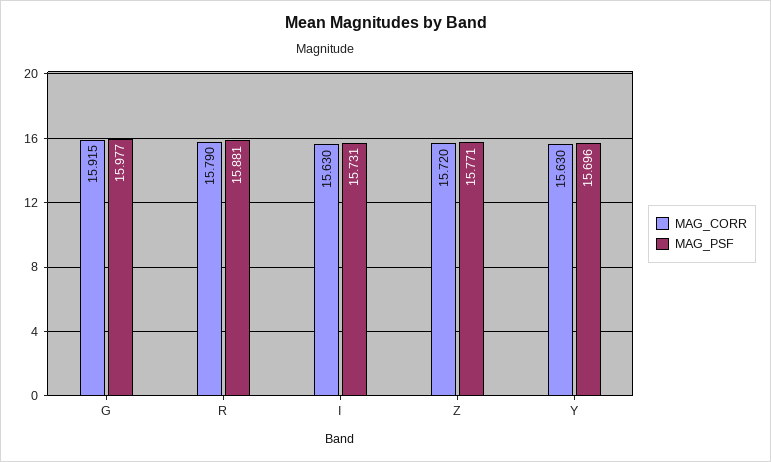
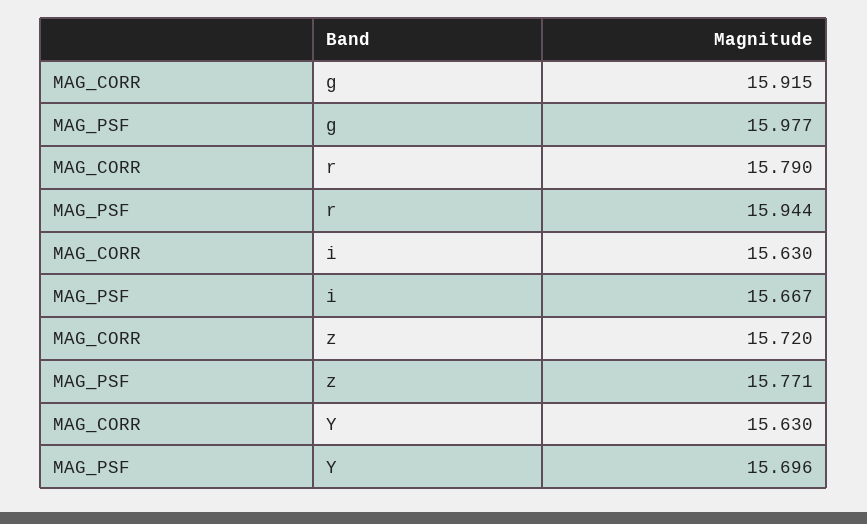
MAG_PSF, R: 15.881 -> 15.944
MAG_PSF, I: 15.731 -> 15.667

